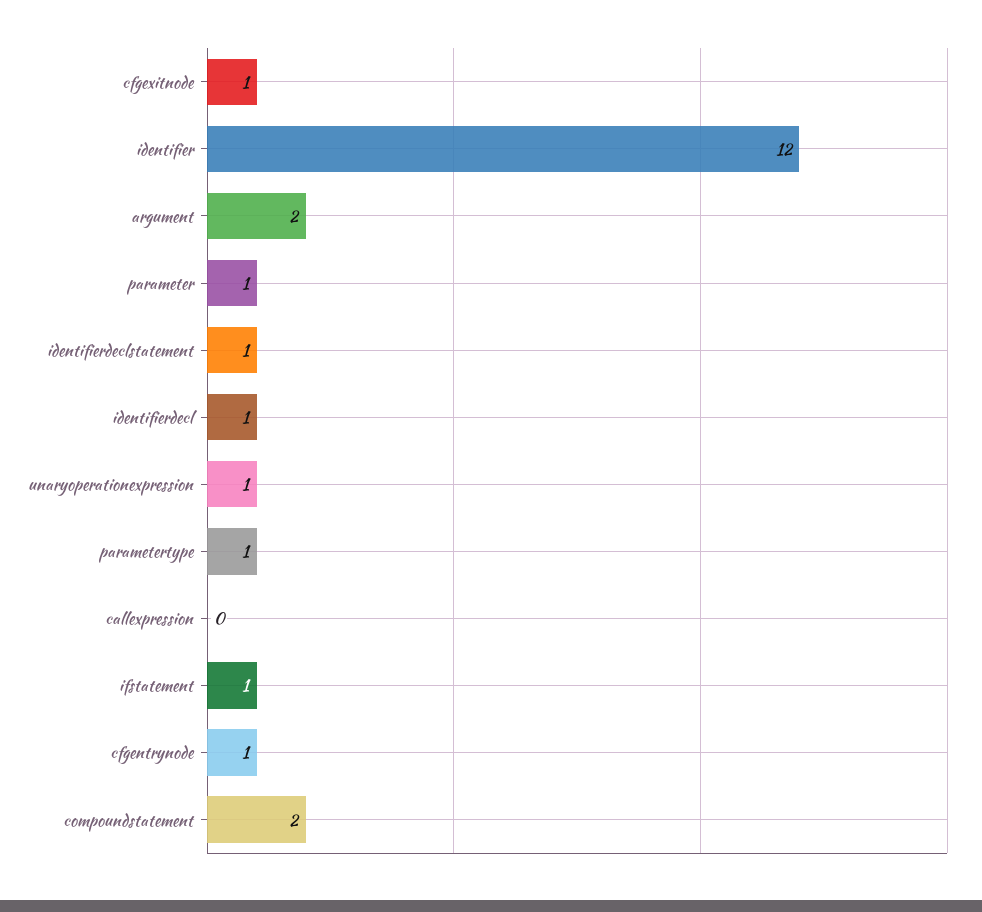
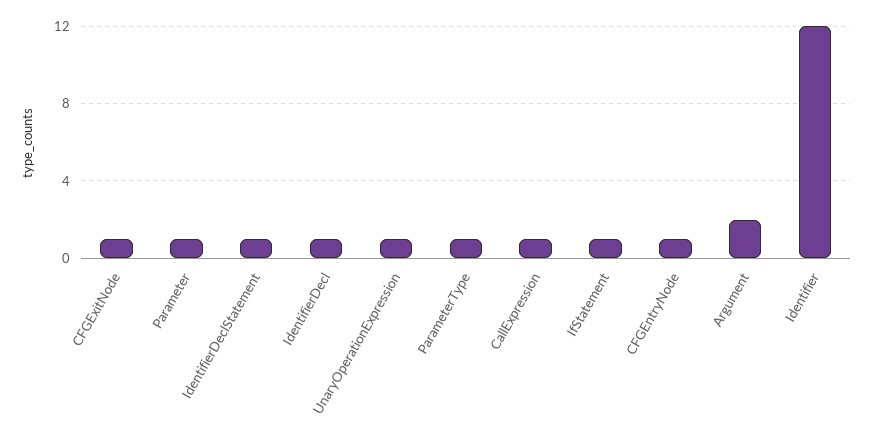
callexpression: 0 -> 1
compoundstatement: 2 -> none

